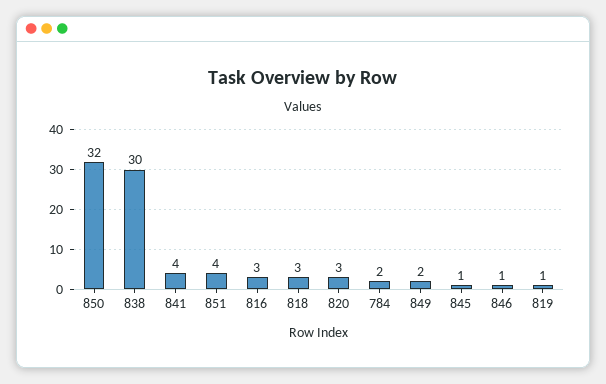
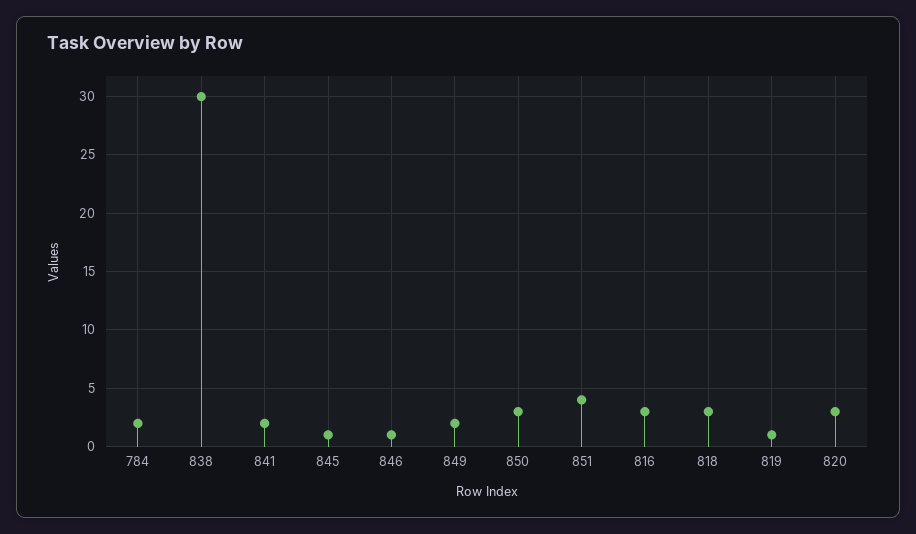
850: 32 -> 3
841: 4 -> 2

